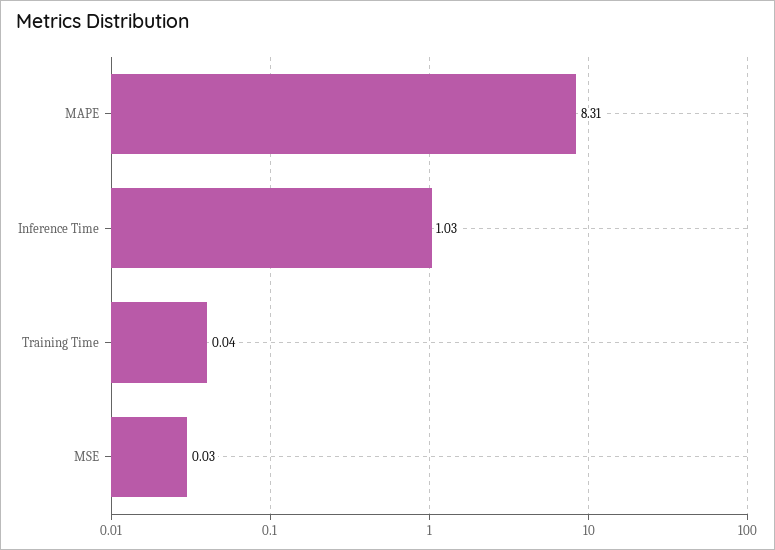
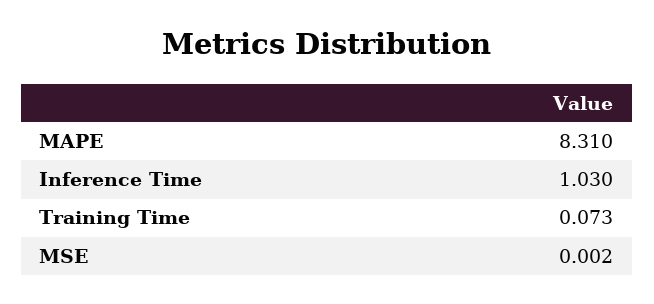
Training Time: 0.04 -> 0.073
MSE: 0.03 -> 0.002

